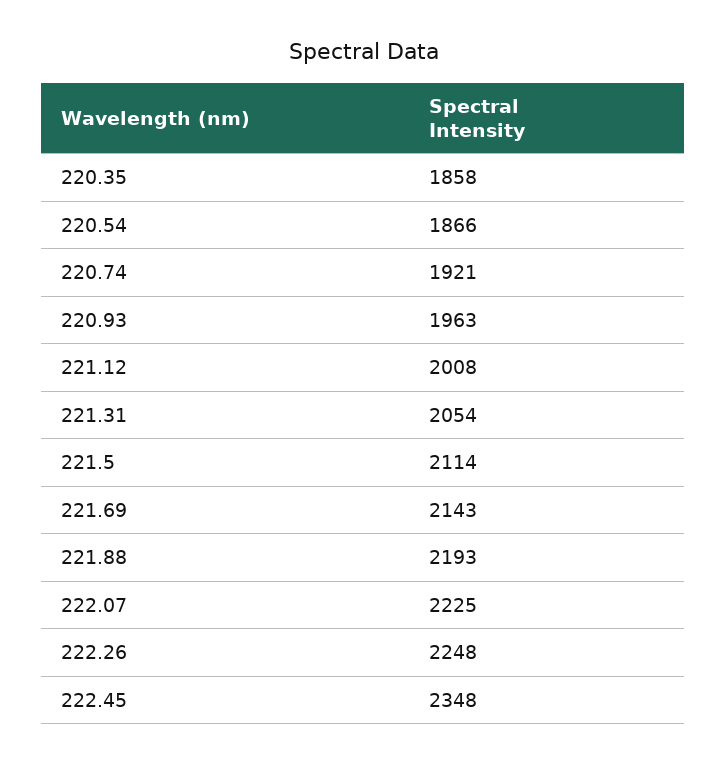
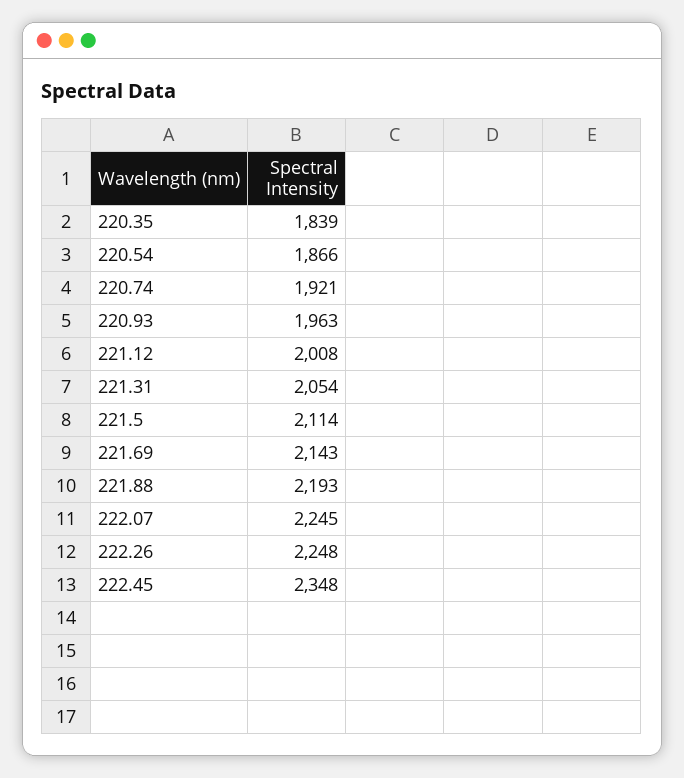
220.35: 1858 -> 1839
222.07: 2225 -> 2245

